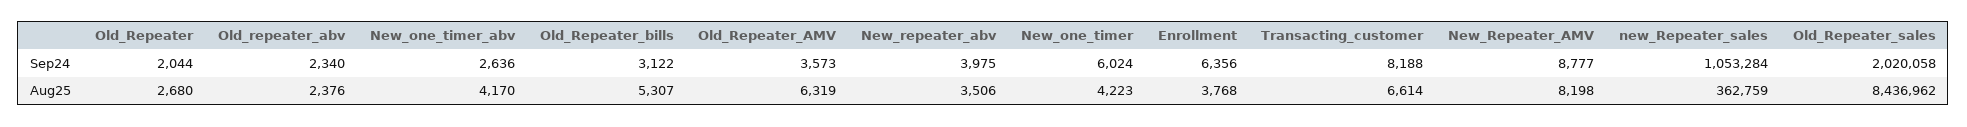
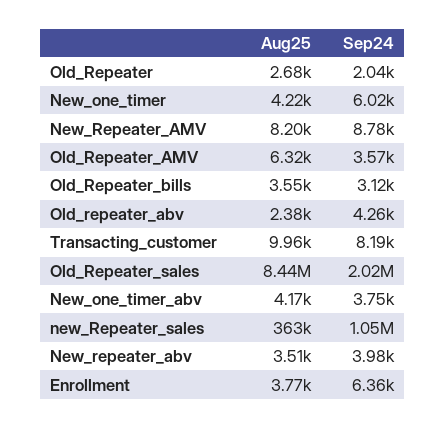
Old_repeater_abv, Sep24: 2340 -> 4260
New_one_timer_abv, Sep24: 2636 -> 3750
Old_Repeater_bills, Aug25: 5307 -> 3550
Transacting_customer, Aug25: 6614 -> 9960

